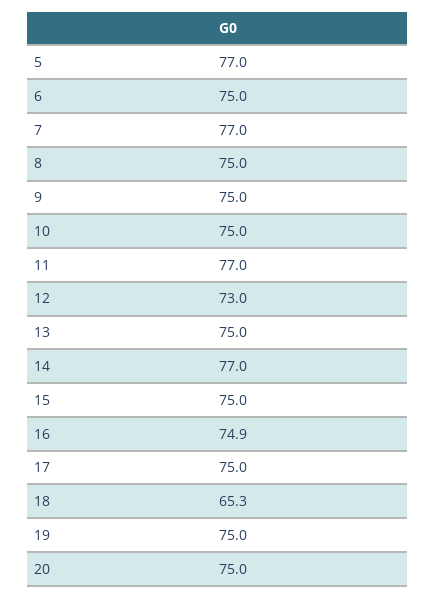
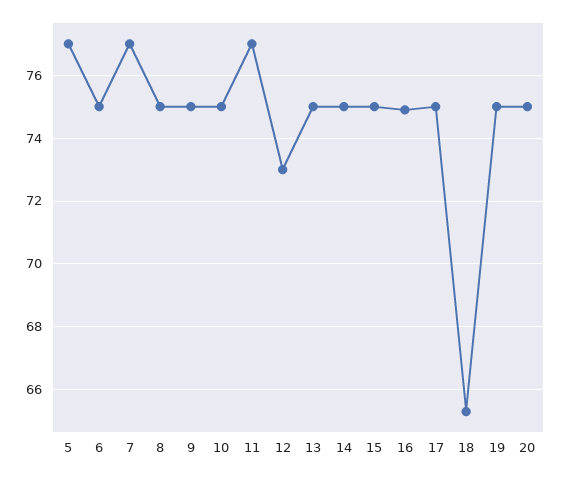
14: 77 -> 75

